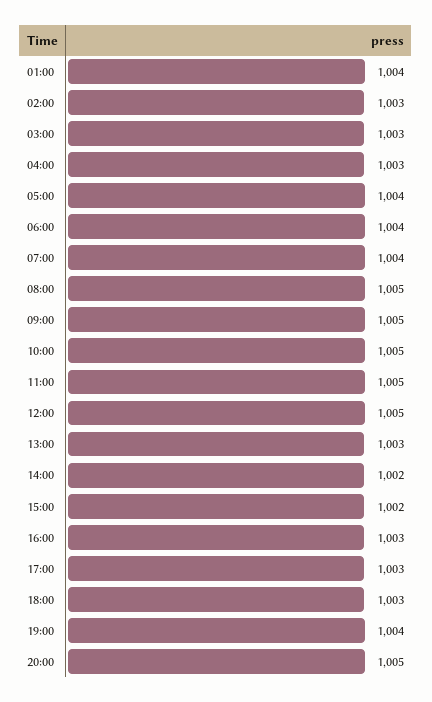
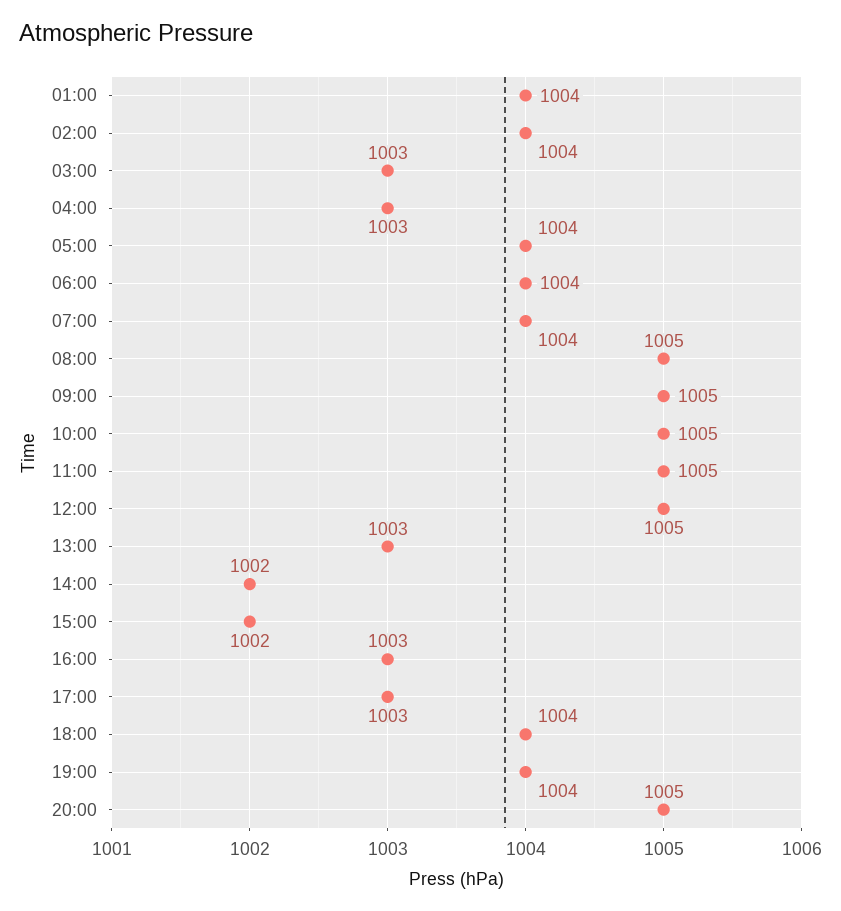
02:00: 1003 -> 1004
18:00: 1003 -> 1004

